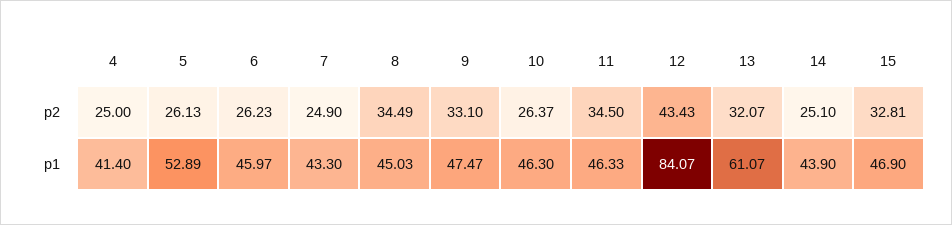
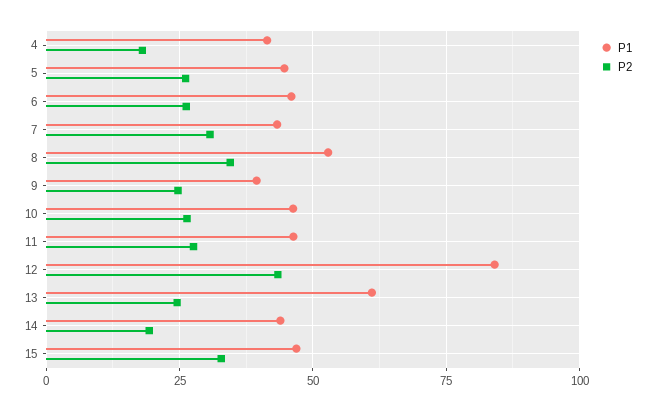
p2, 4: 25 -> 17.5
p2, 7: 24.9 -> 30
p2, 9: 33.1 -> 25
p2, 11: 34.5 -> 27.5
p2, 13: 32.07 -> 25
p2, 14: 25.1 -> 20
p1, 5: 52.89 -> 45
p1, 8: 45.03 -> 52.5
p1, 9: 47.47 -> 40

